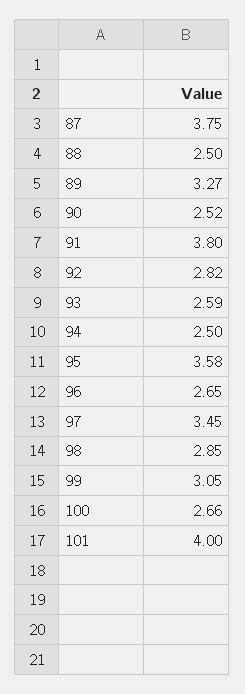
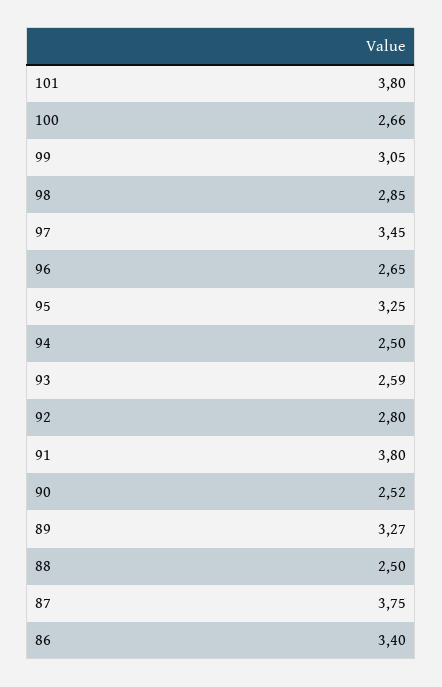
92: 2.82 -> 2.8
95: 3.58 -> 3.25
101: 4 -> 3.8
86: none -> 3.4

